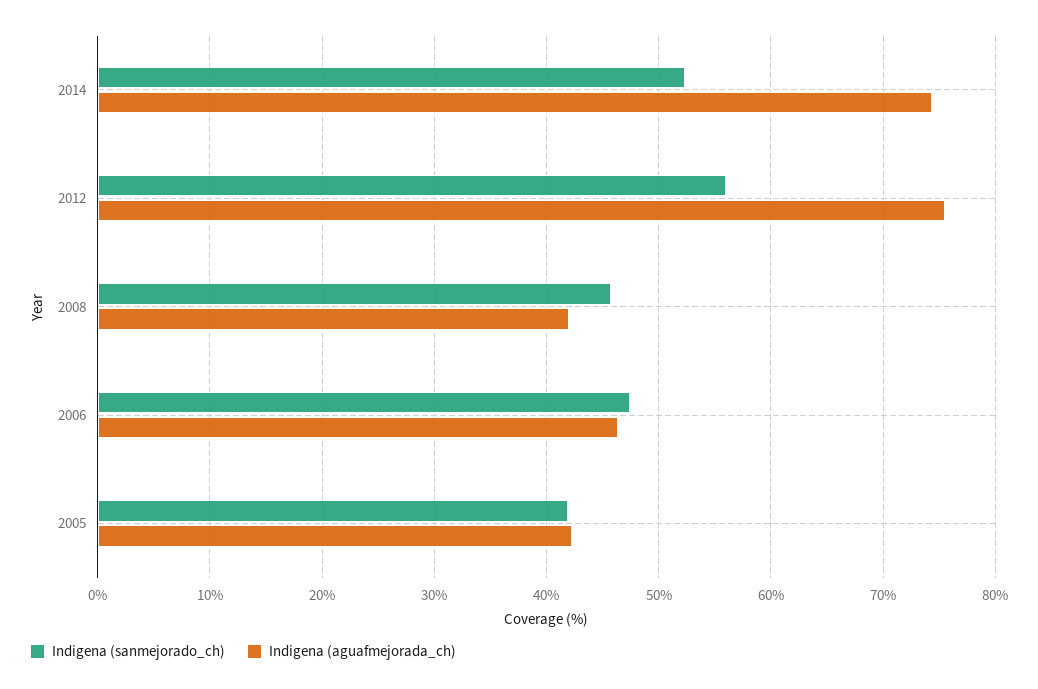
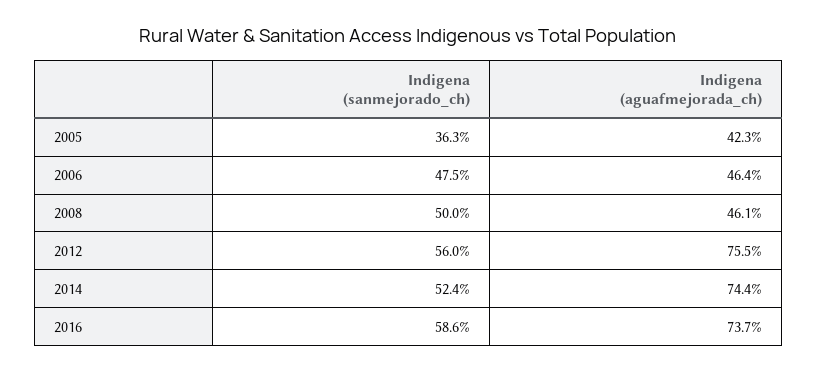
Indigena (sanmejorado_ch), 2008: 46 -> 50
Indigena (aguafmejorada_ch), 2008: 42 -> 46.1
Indigena (sanmejorado_ch), 2005: 42 -> 36.3
Indigena (sanmejorado_ch), 2016: none -> 58.6
Indigena (aguafmejorada_ch), 2016: none -> 73.7

